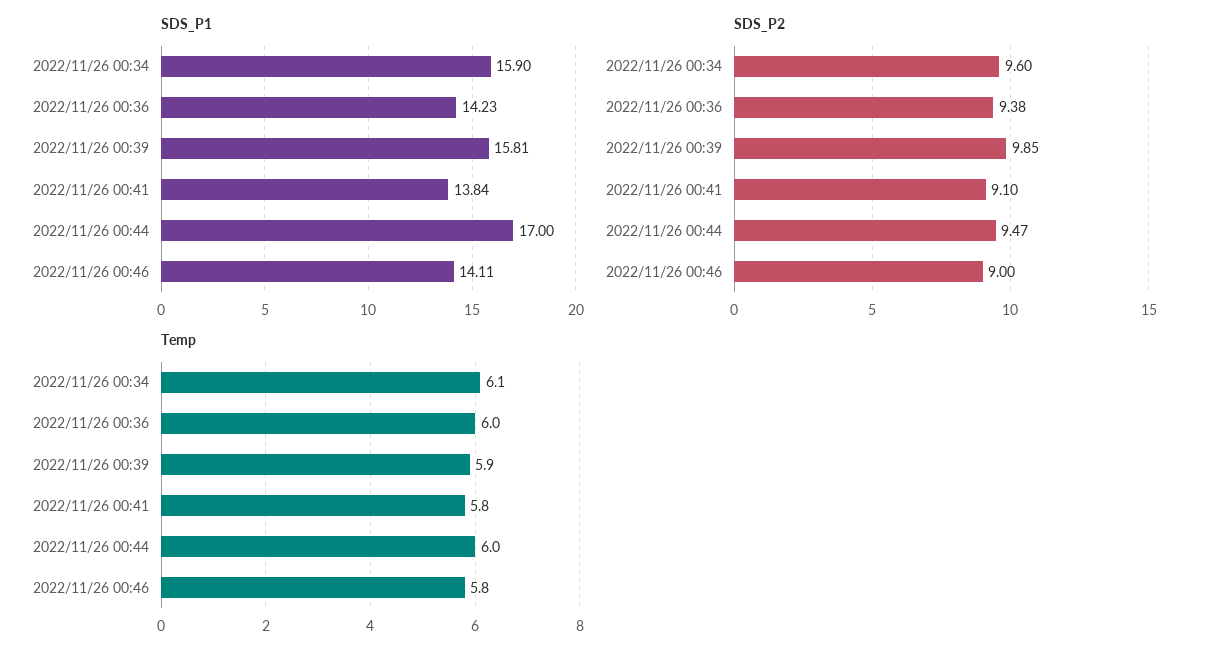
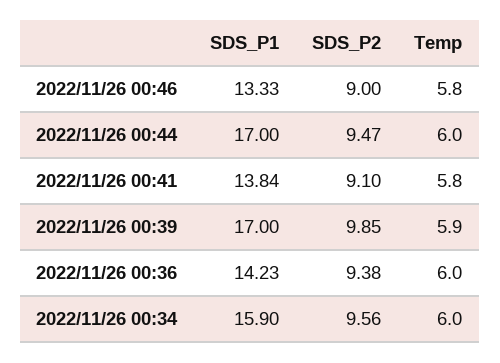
SDS_P1, 2022/11/26 00:39: 15.81 -> 17
SDS_P1, 2022/11/26 00:46: 14.11 -> 13.33
SDS_P2, 2022/11/26 00:34: 9.6 -> 9.56
Temp, 2022/11/26 00:34: 6.1 -> 6

